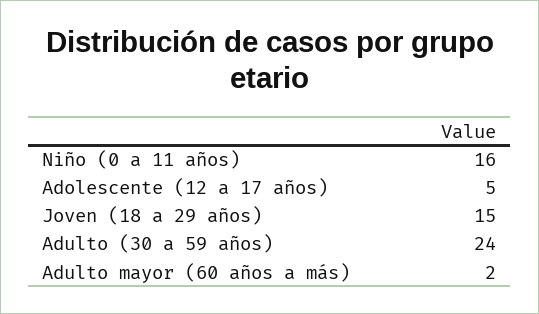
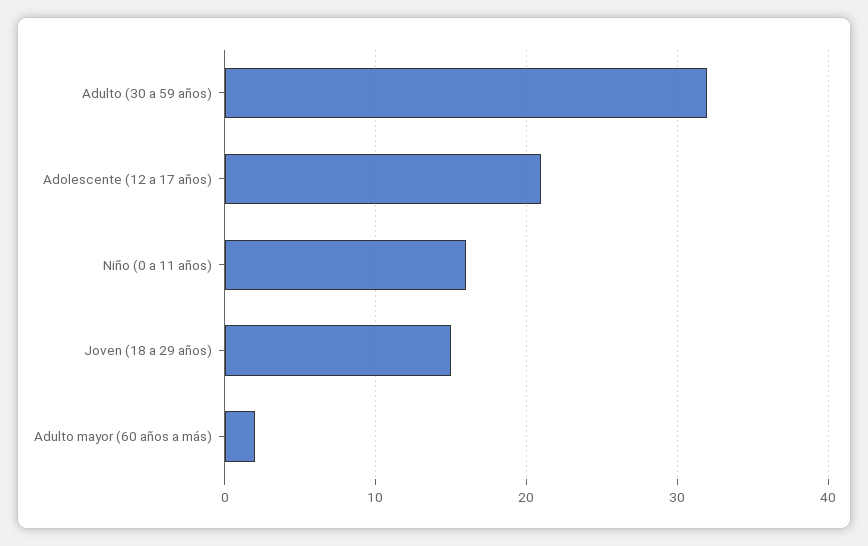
Adolescente (12 a 17 años): 5 -> 21
Adulto (30 a 59 años): 24 -> 32

